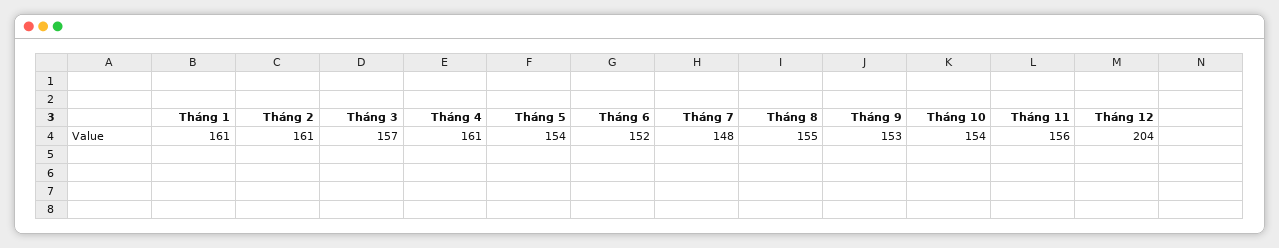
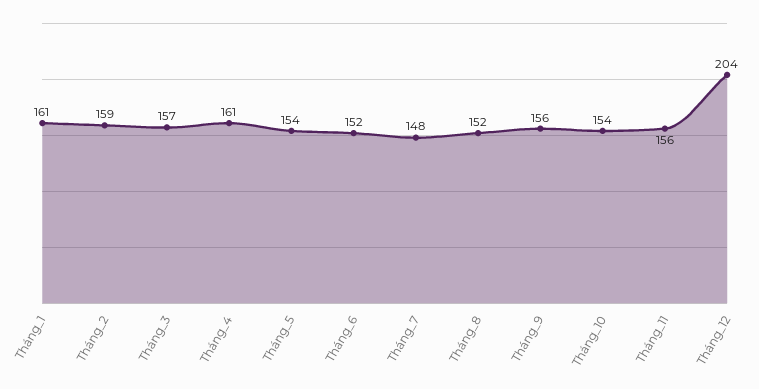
Tháng 2: 161 -> 159
Tháng 8: 155 -> 152
Tháng 9: 153 -> 156

